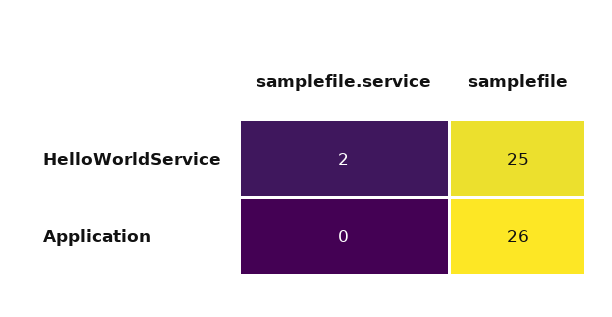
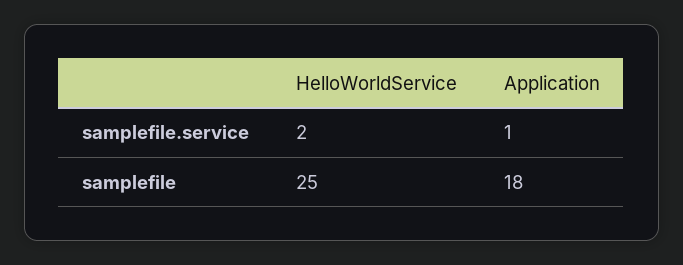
samplefile.service, Application: 0 -> 1
samplefile, Application: 26 -> 18

